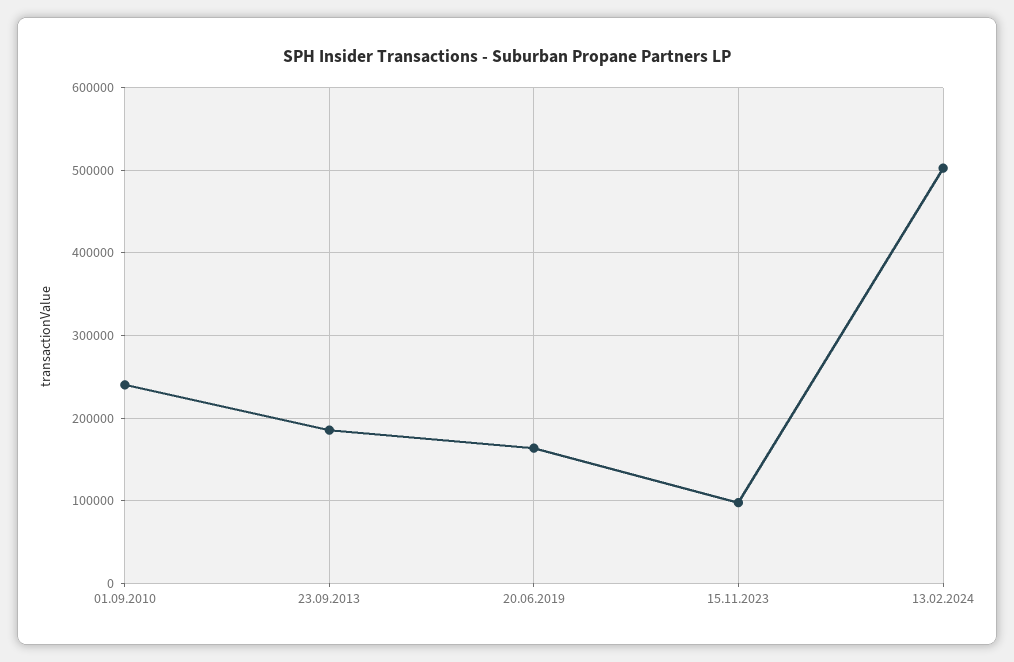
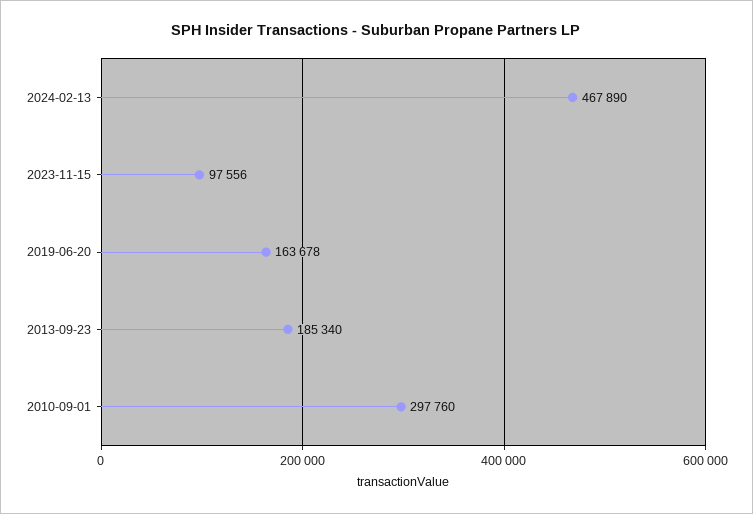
01.09.2010: 240000 -> 297760
13.02.2024: 500000 -> 467890

